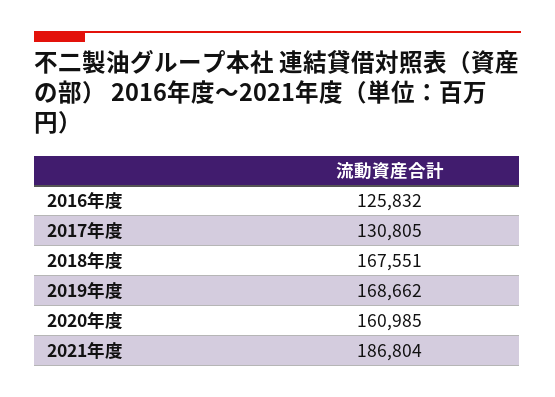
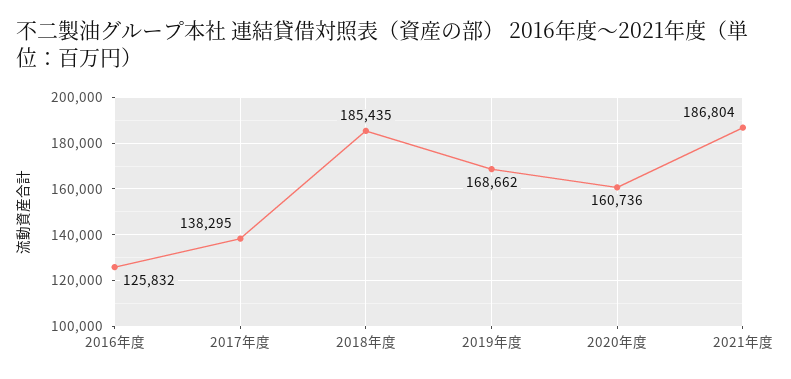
2017年度: 130805 -> 138295
2018年度: 167551 -> 185435
2020年度: 160985 -> 160736

